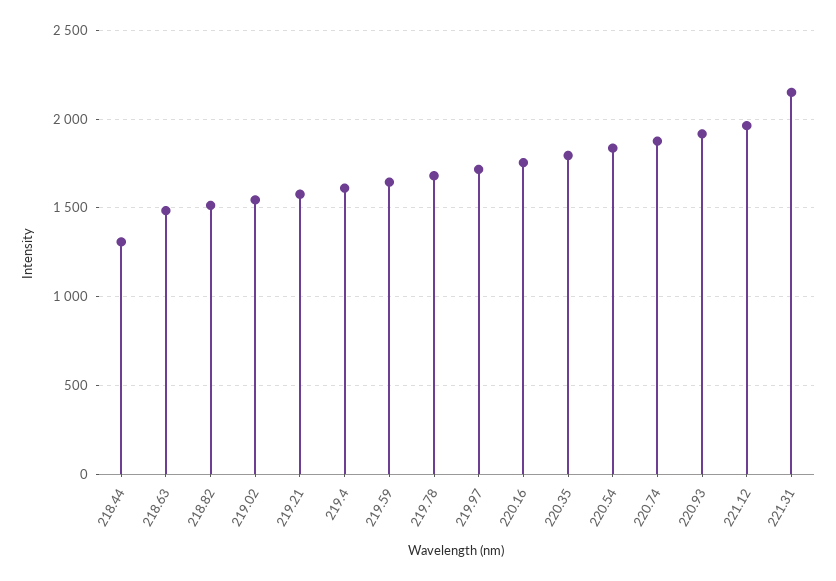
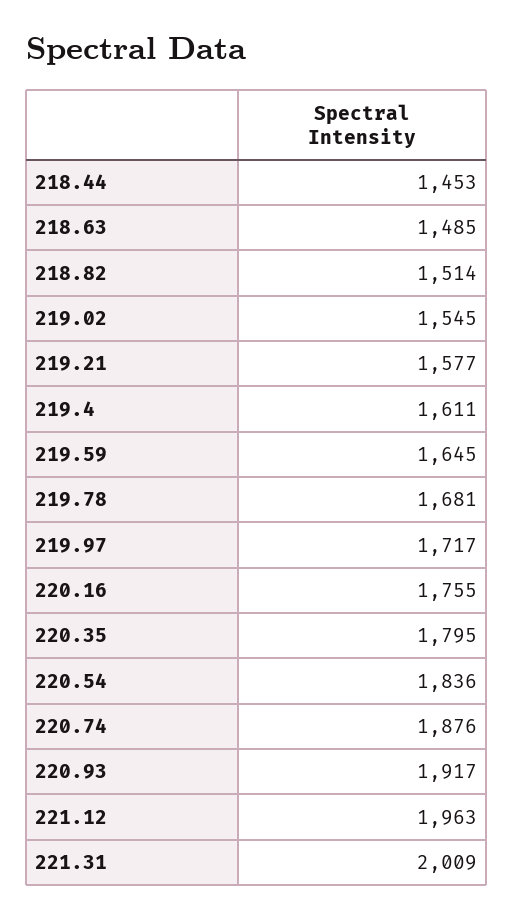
218.44: 1300 -> 1453
221.31: 2150 -> 2009

